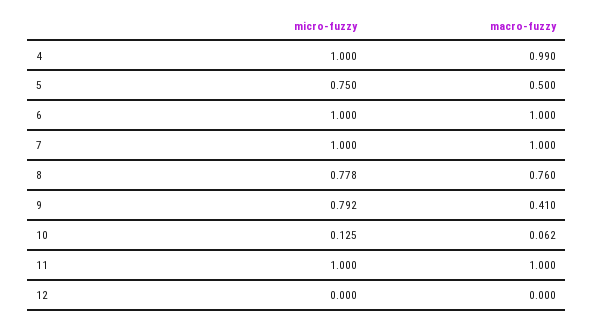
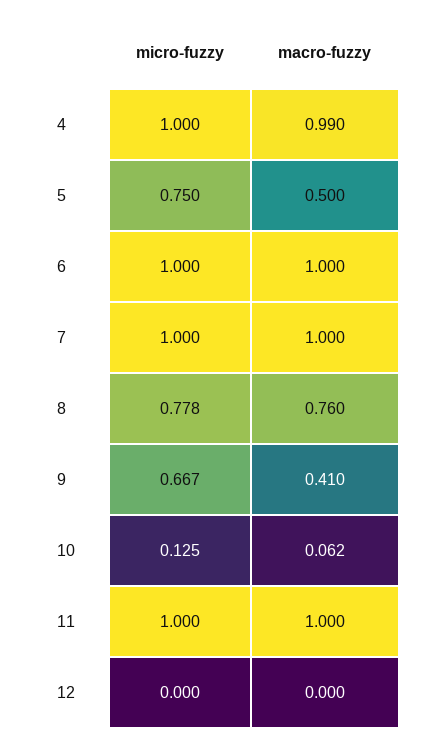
micro-fuzzy, 9: 0.792 -> 0.667

